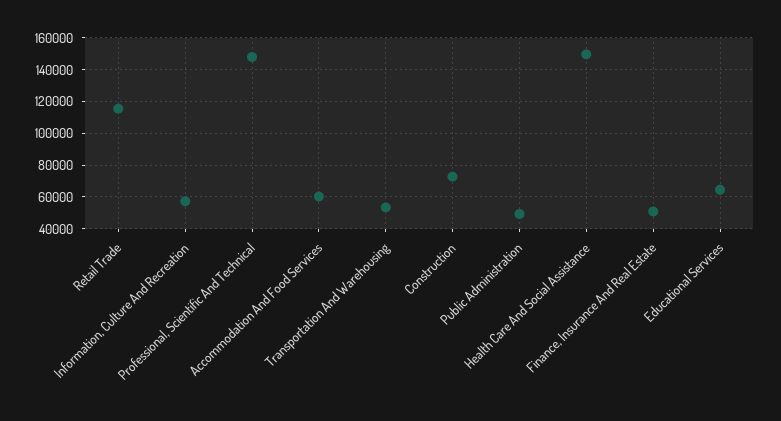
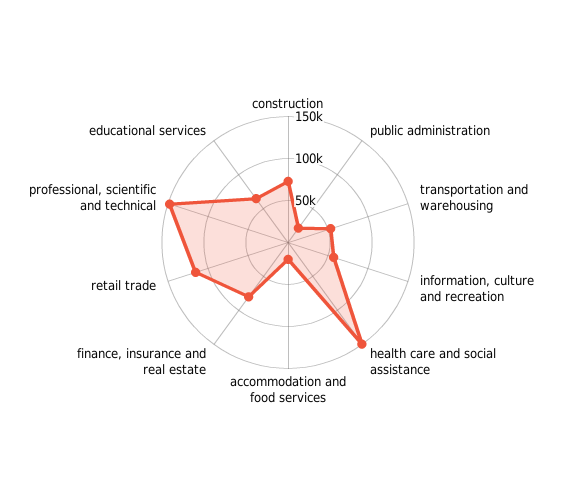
Accommodation And Food Services: 60000 -> 20000
Public Administration: 50000 -> 20000
Finance, Insurance And Real Estate: 50000 -> 80000

